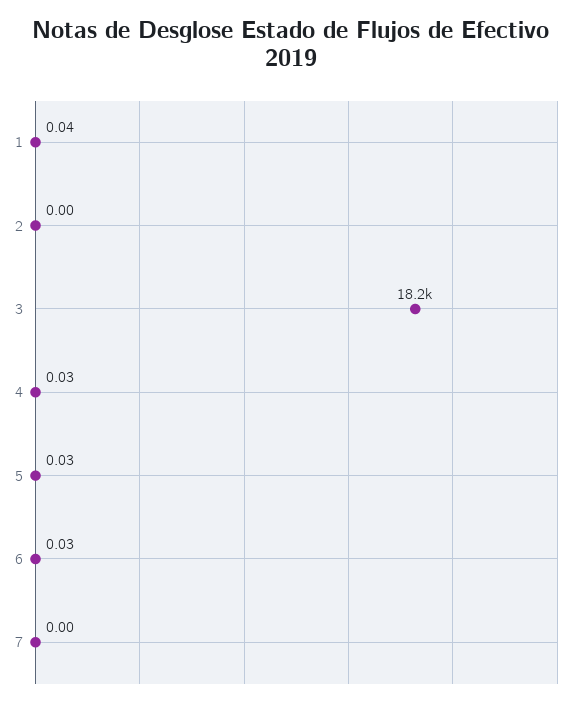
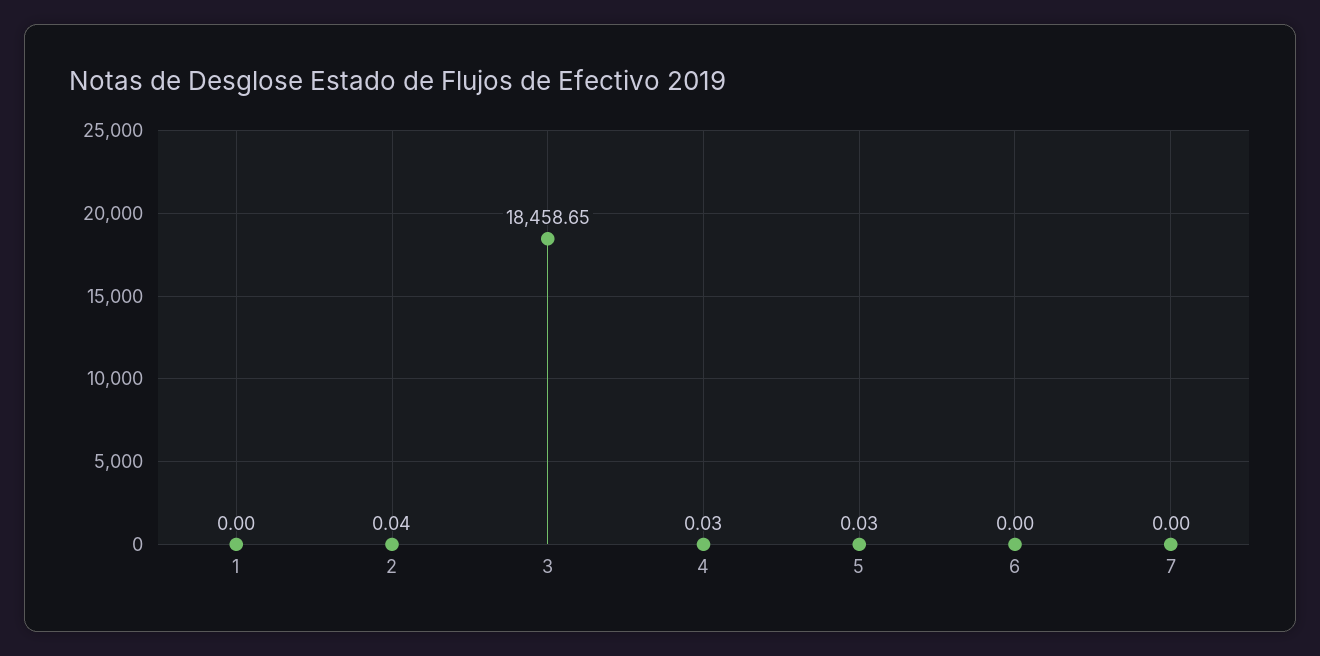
1: 0.04 -> 0
2: 0 -> 0.04
3: 18200 -> 18458.65
6: 0.03 -> 0

